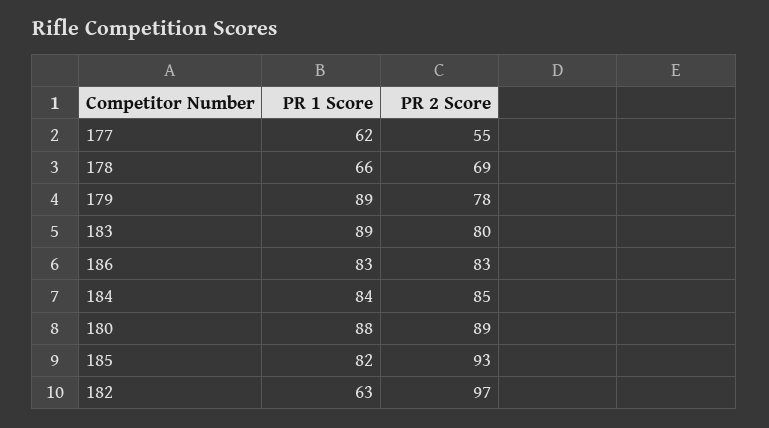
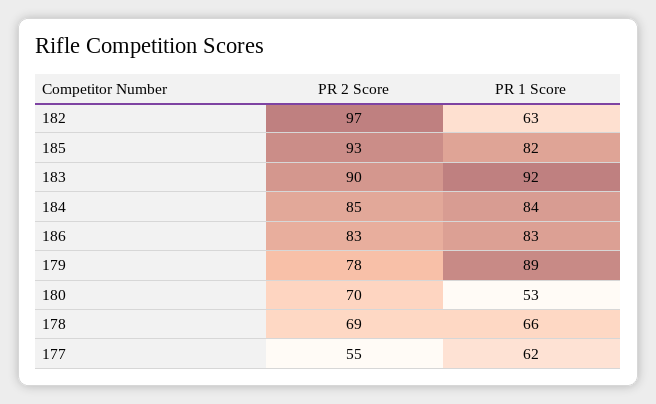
PR 1 Score, 183: 89 -> 92
PR 2 Score, 183: 80 -> 90
PR 1 Score, 180: 88 -> 53
PR 2 Score, 180: 89 -> 70

